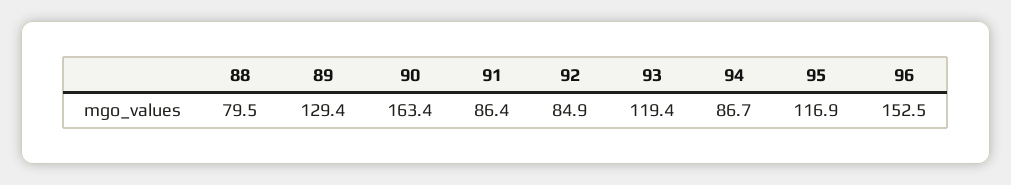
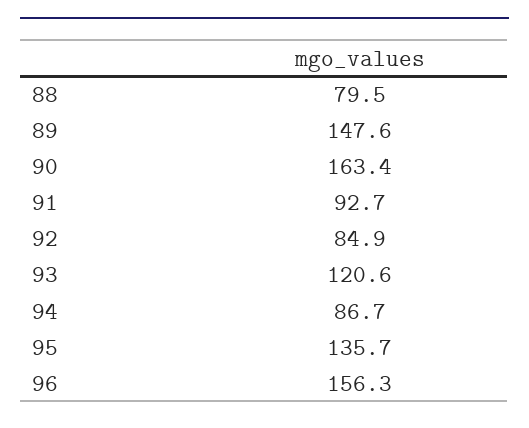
89: 129.4 -> 147.6
91: 86.4 -> 92.7
93: 119.4 -> 120.6
95: 116.9 -> 135.7
96: 152.5 -> 156.3

